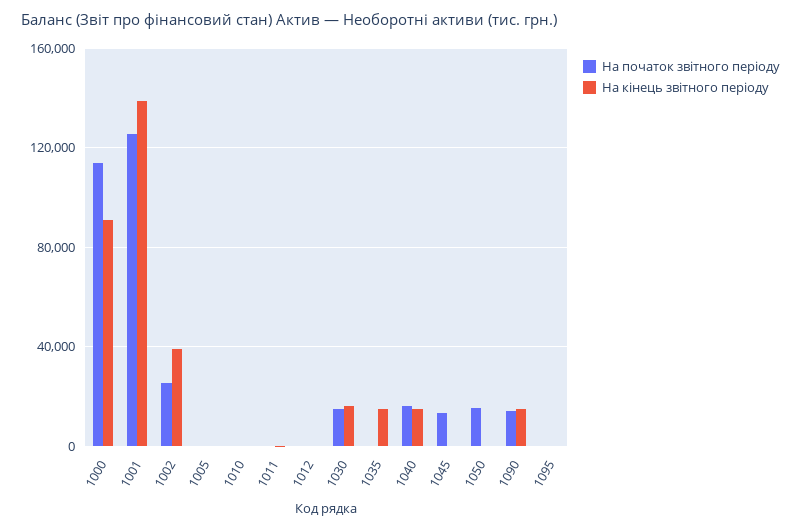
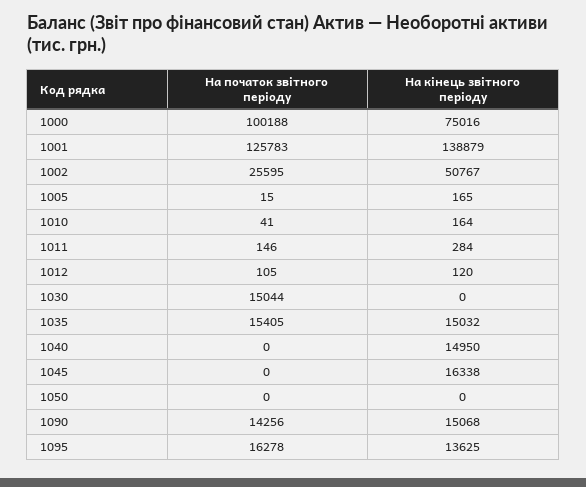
На початок звітного періоду, 1000: 115000 -> 100188
На кінець звітного періоду, 1000: 90000 -> 75016
На кінець звітного періоду, 1002: 40000 -> 50767
На кінець звітного періоду, 1030: 15000 -> 0
На початок звітного періоду, 1035: 0 -> 15405
На початок звітного періоду, 1040: 15000 -> 0
На початок звітного періоду, 1045: 15000 -> 0
На кінець звітного періоду, 1045: 0 -> 16338
На початок звітного періоду, 1050: 15000 -> 0
На початок звітного періоду, 1095: 0 -> 16278
На кінець звітного періоду, 1095: 0 -> 13625

